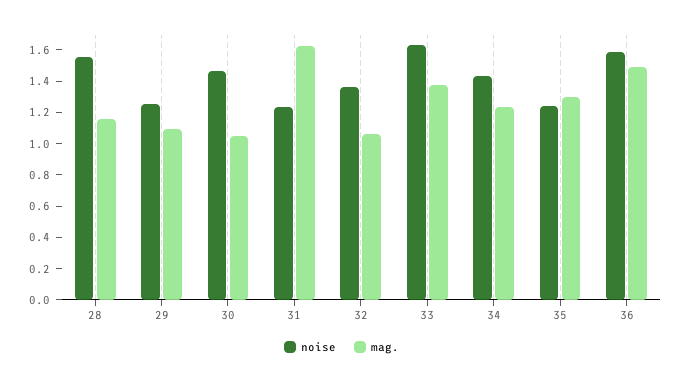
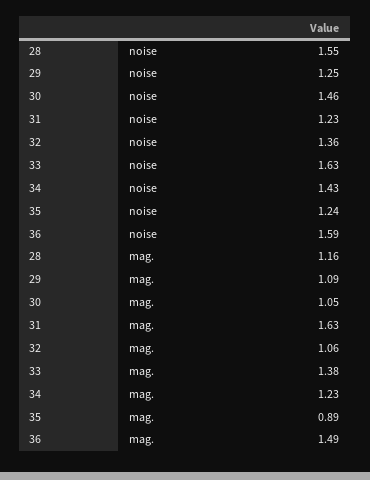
mag., 35: 1.3 -> 0.89

